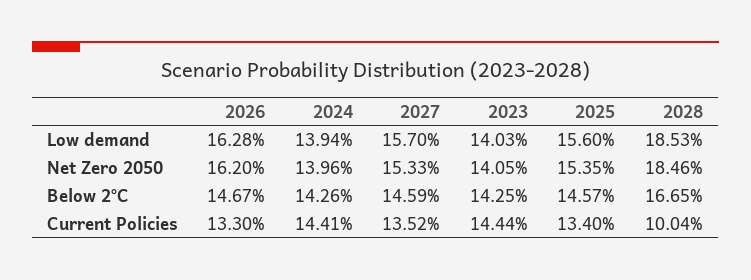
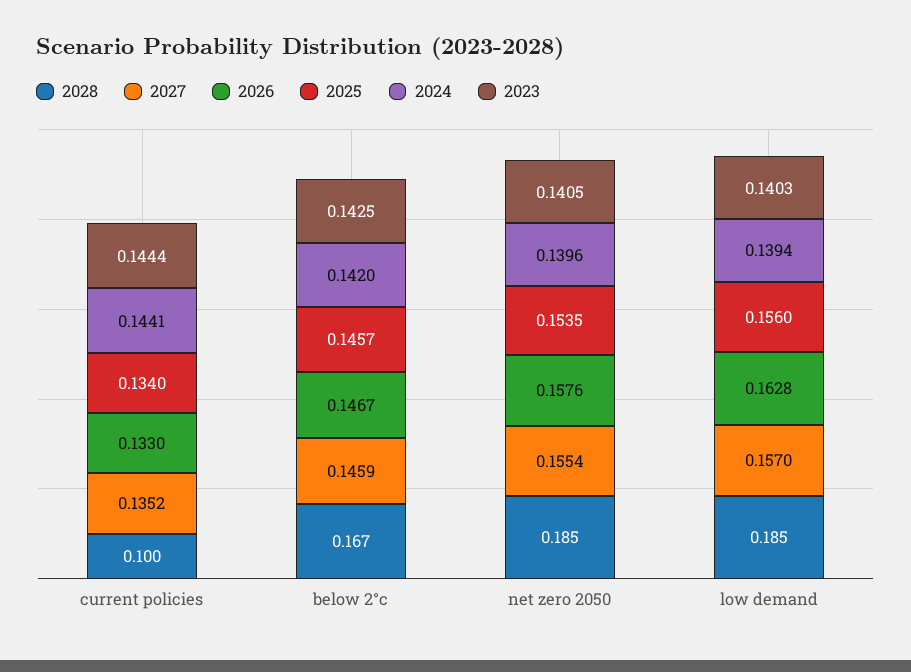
2026, Net Zero 2050: 0.162 -> 0.1576
2027, Net Zero 2050: 0.1533 -> 0.1554
2024, Below 2°C: 0.1426 -> 0.142

